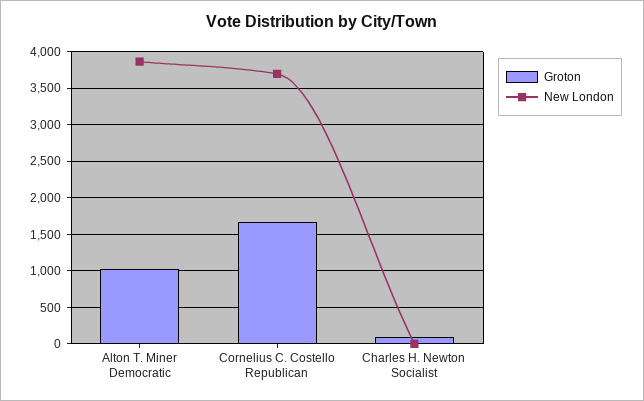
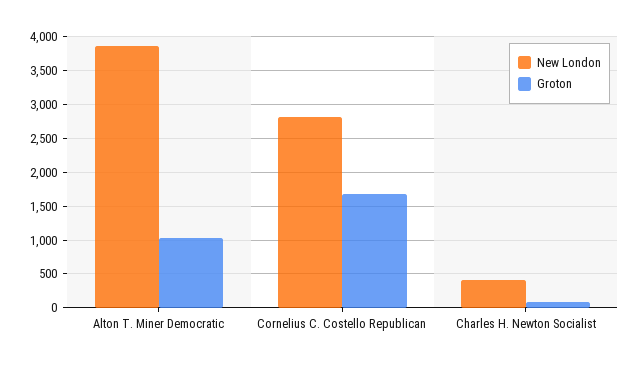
New London, Cornelius C. Costello Republican: 3700 -> 2800
New London, Charles H. Newton Socialist: 0 -> 400

